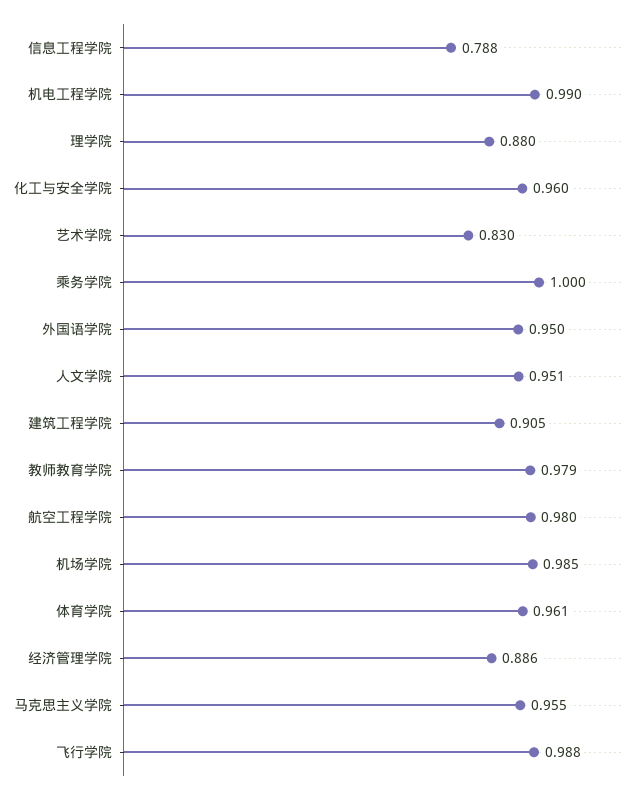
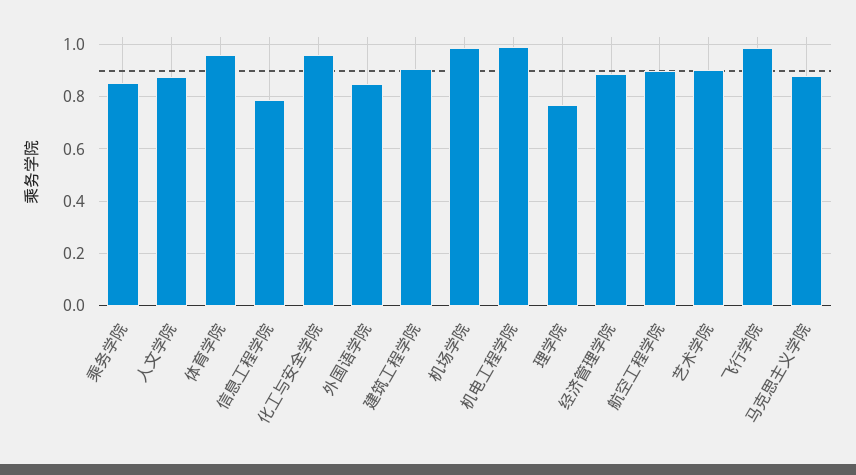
理学院: 0.88 -> 0.775
艺术学院: 0.83 -> 0.9
乘务学院: 1 -> 0.85
外国语学院: 0.95 -> 0.85
人文学院: 0.951 -> 0.875
教师教育学院: 0.979 -> none
航空工程学院: 0.98 -> 0.9
马克思主义学院: 0.955 -> 0.875

